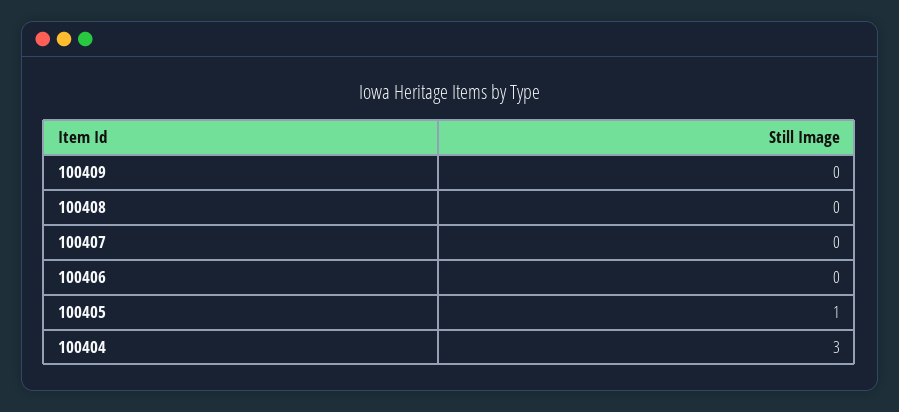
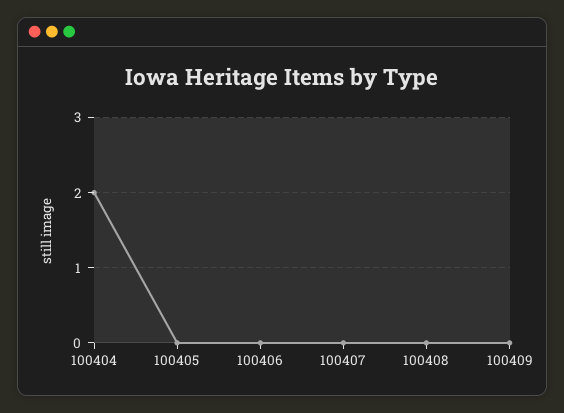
100405: 1 -> 0
100404: 3 -> 2

